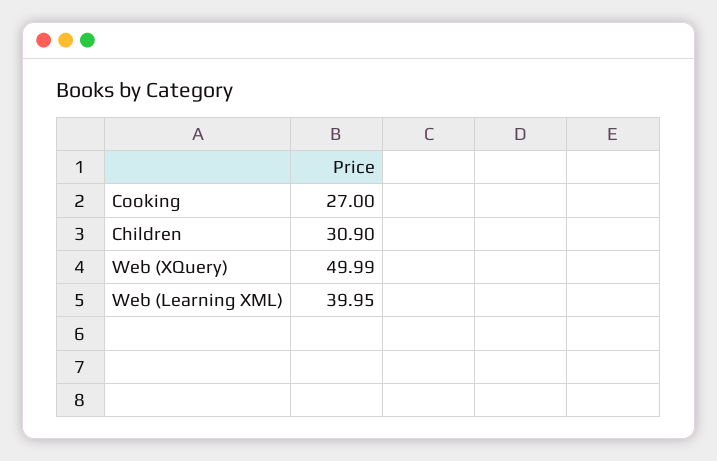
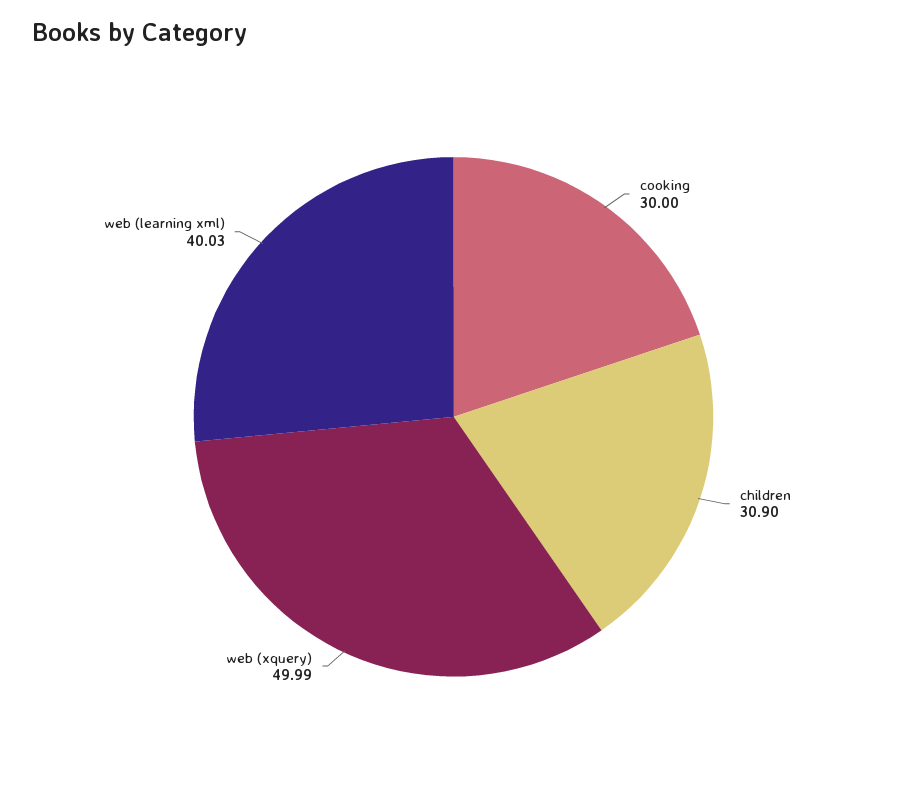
Cooking: 27 -> 30
Web (Learning XML): 39.95 -> 40.03

